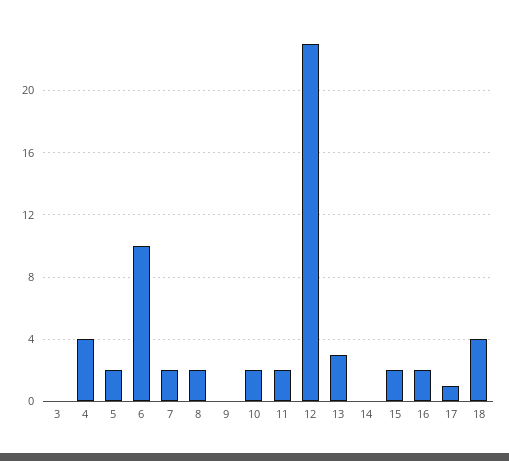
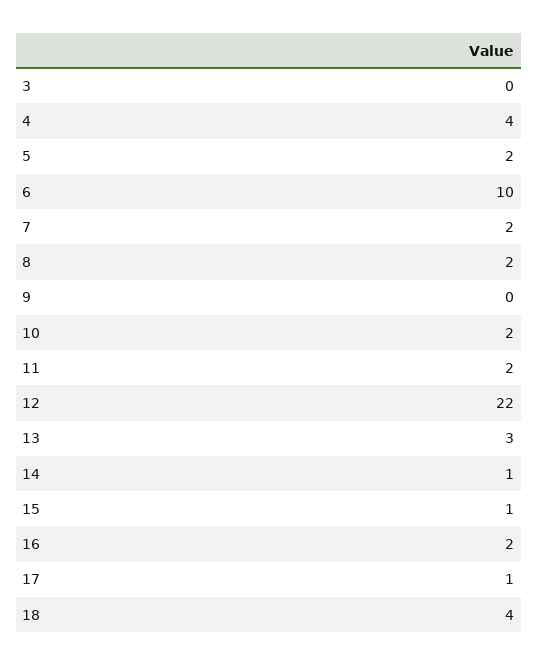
12: 23 -> 22
14: 0 -> 1
15: 2 -> 1

